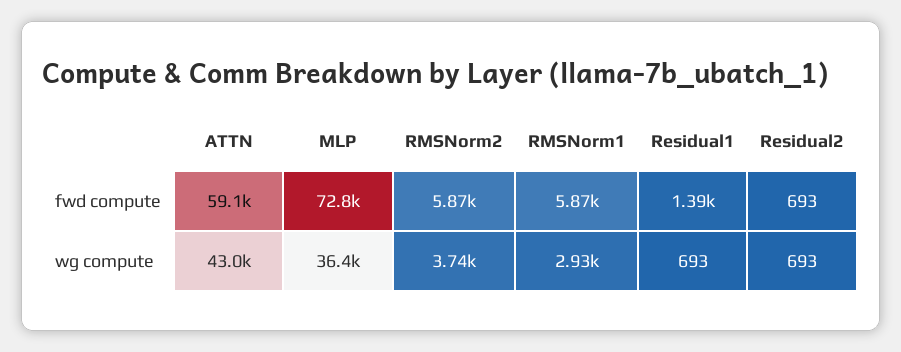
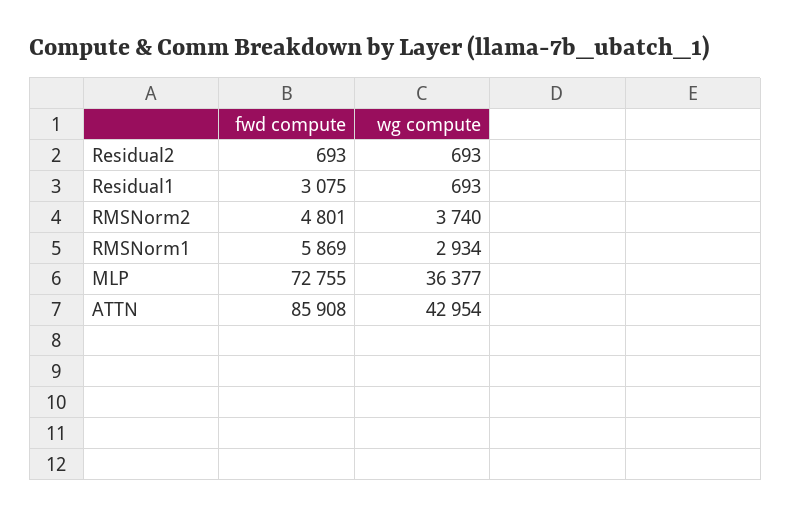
ATTN, fwd compute: 59100 -> 85908
RMSNorm2, fwd compute: 5870 -> 4801
Residual1, fwd compute: 1390 -> 3075

